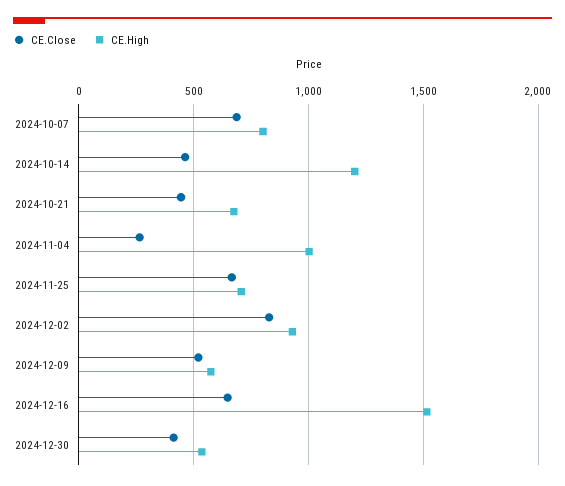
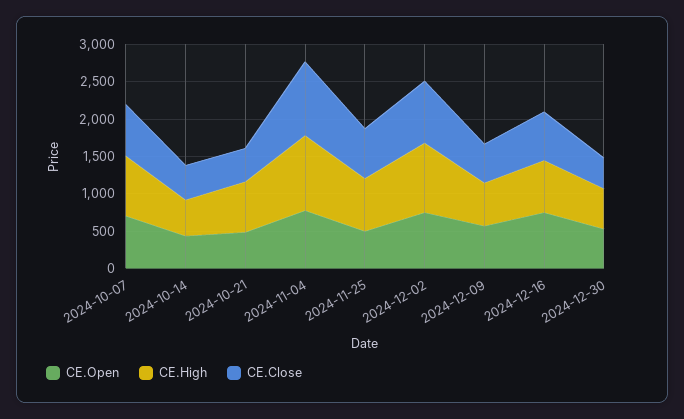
CE.High, 2024-10-14: 1200 -> 500
CE.Close, 2024-11-04: 250 -> 1000
CE.High, 2024-12-16: 1500 -> 750
CE.Open, 2024-10-07: none -> 750
CE.Open, 2024-10-14: none -> 500
CE.Open, 2024-10-21: none -> 500
CE.Open, 2024-11-04: none -> 750
CE.Open, 2024-11-25: none -> 500
CE.Open, 2024-12-02: none -> 750
CE.Open, 2024-12-09: none -> 500
CE.Open, 2024-12-16: none -> 750
CE.Open, 2024-12-30: none -> 500

